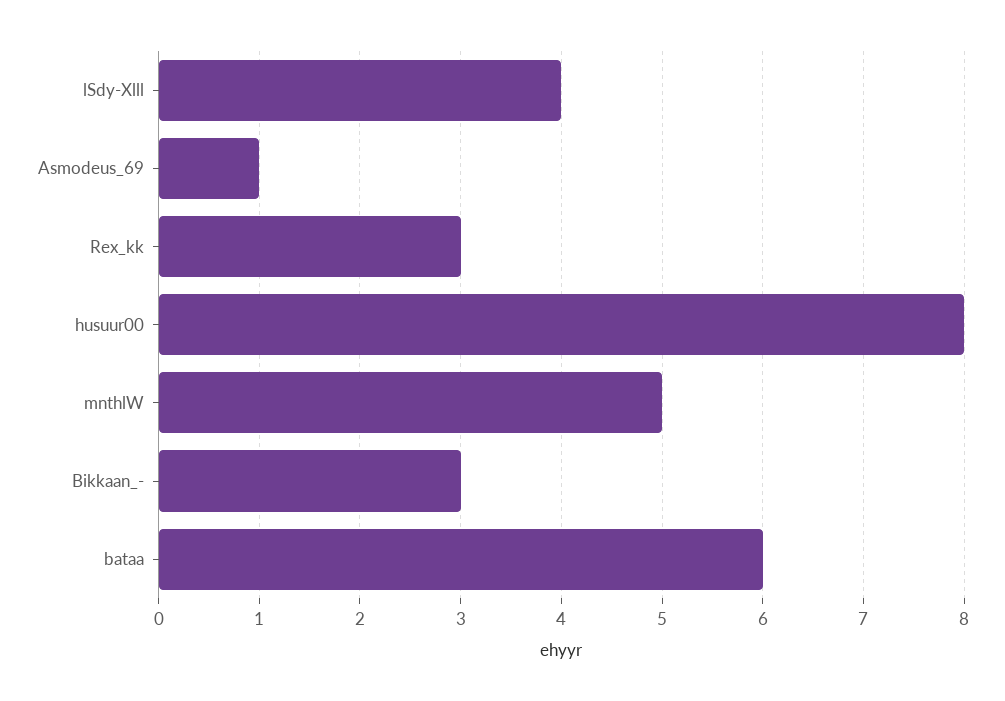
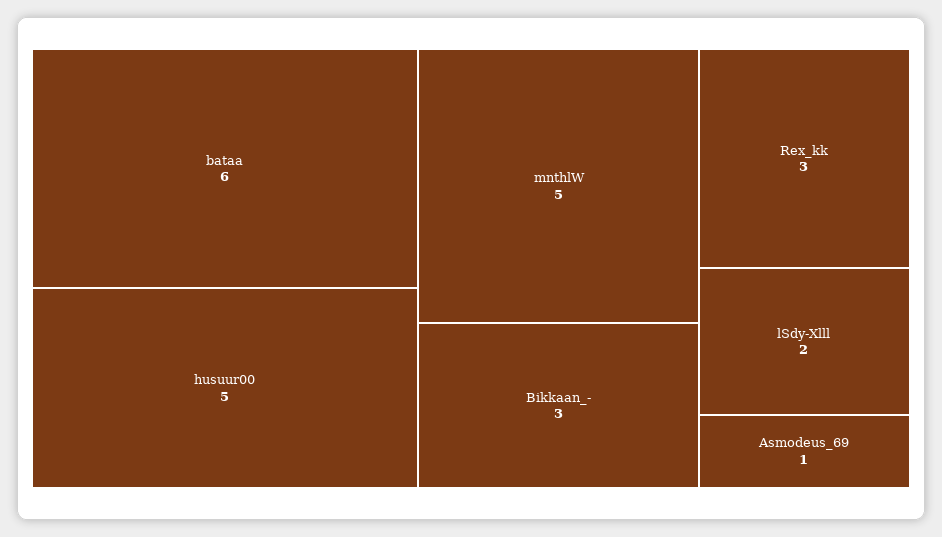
lSdy-Xlll: 4 -> 2
husuur00: 8 -> 5

